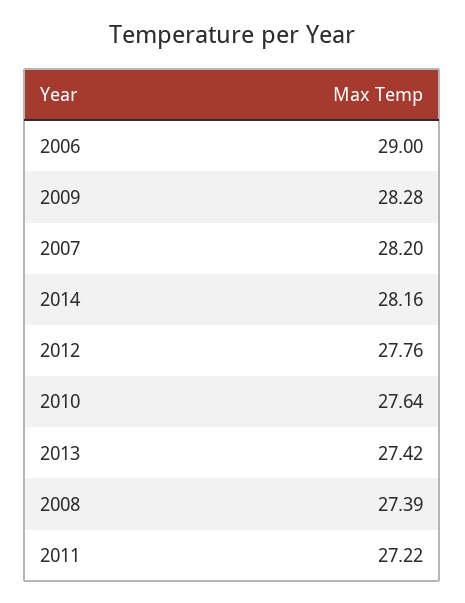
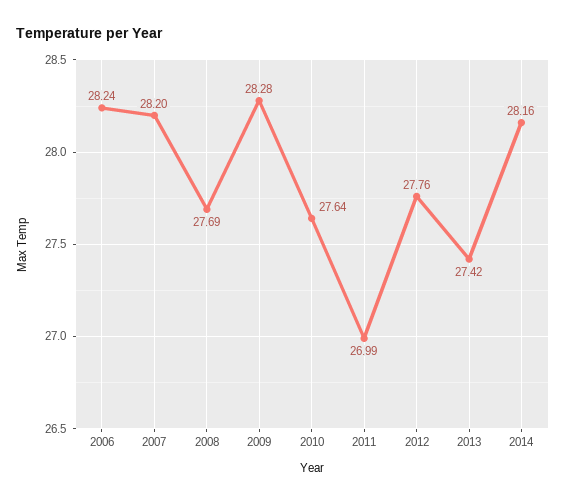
2006: 29 -> 28.24
2008: 27.39 -> 27.69
2011: 27.22 -> 26.99

